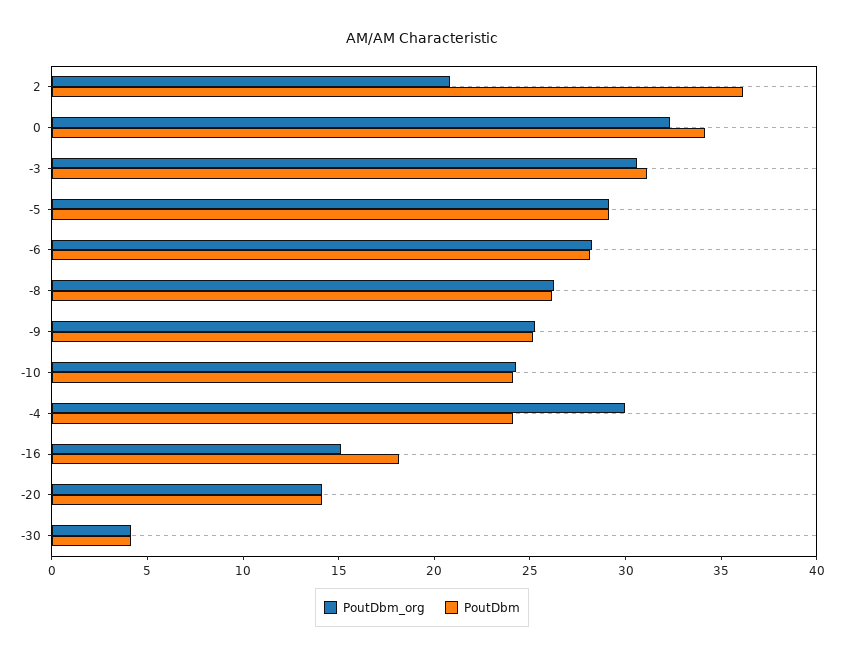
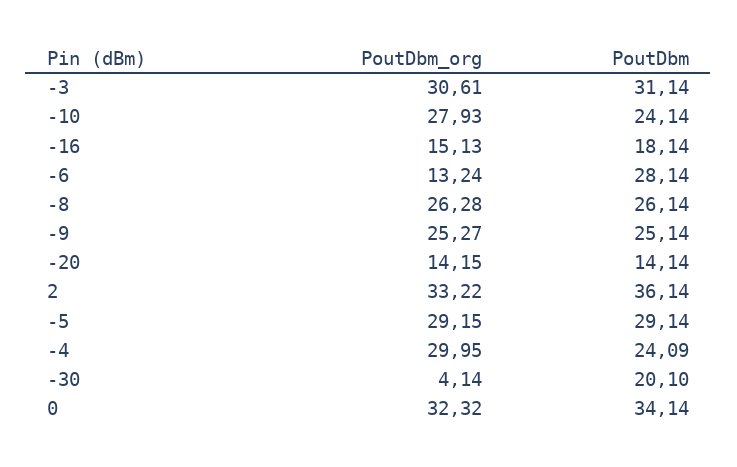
PoutDbm_org, 2: 21 -> 33.22
PoutDbm_org, -6: 28 -> 13.24
PoutDbm_org, -10: 24 -> 27.93
PoutDbm, -30: 4 -> 20.1

